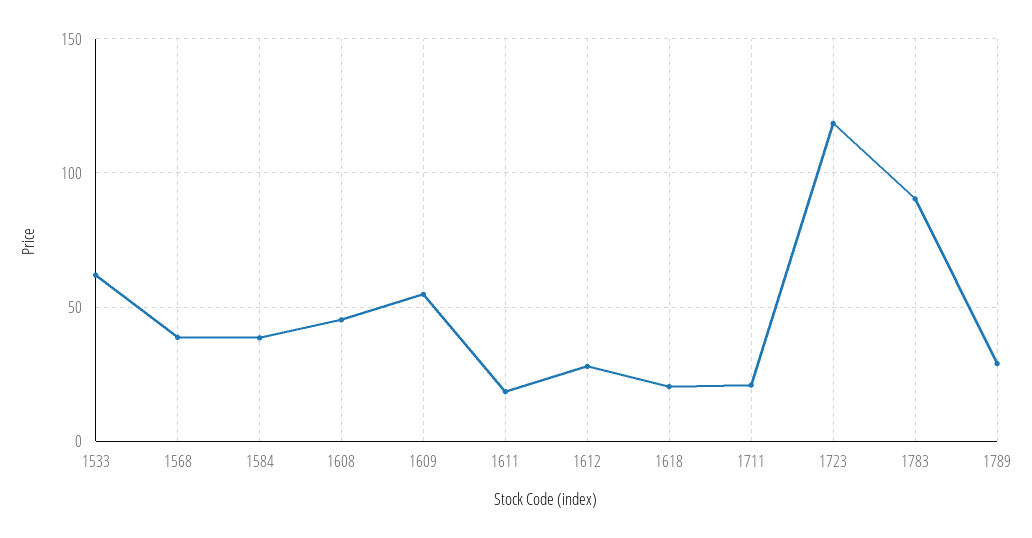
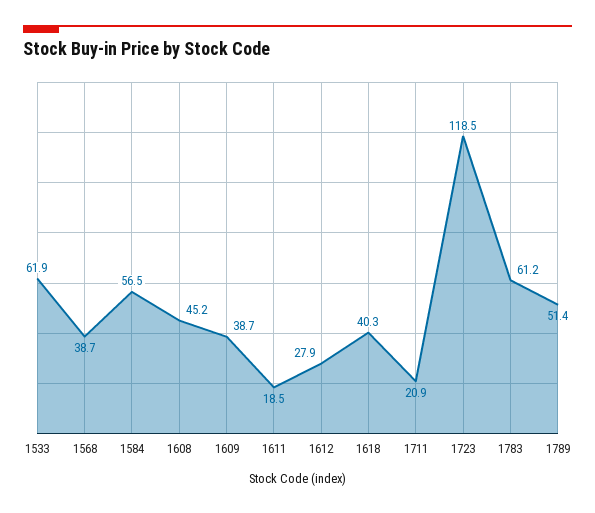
1584: 40 -> 56.5
1609: 55 -> 38.7
1618: 20 -> 40.3
1783: 90 -> 61.2
1789: 30 -> 51.4

